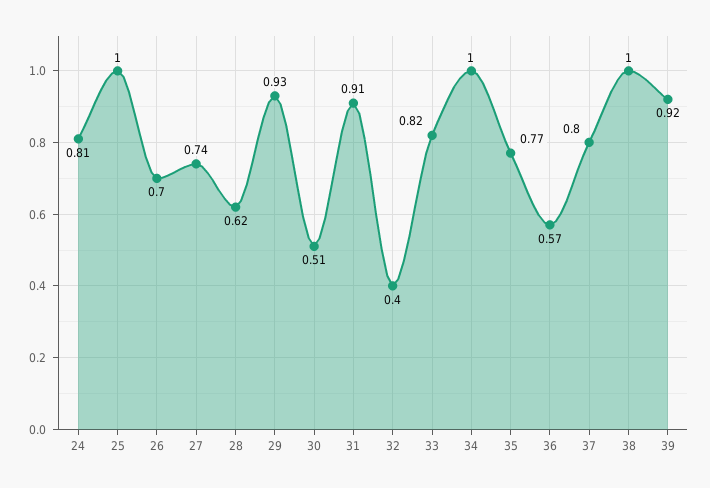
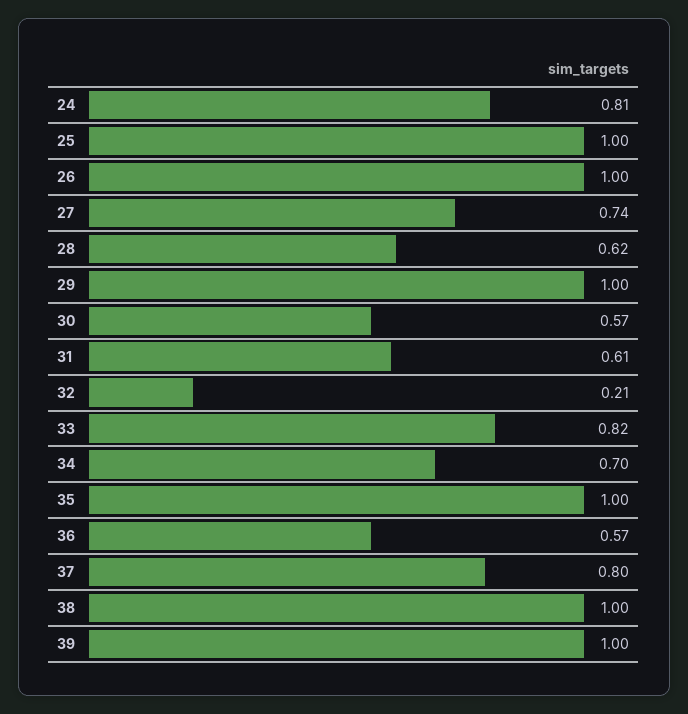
26: 0.7 -> 1
29: 0.93 -> 1
30: 0.51 -> 0.57
31: 0.91 -> 0.61
32: 0.4 -> 0.21
34: 1 -> 0.7
35: 0.77 -> 1
39: 0.92 -> 1

